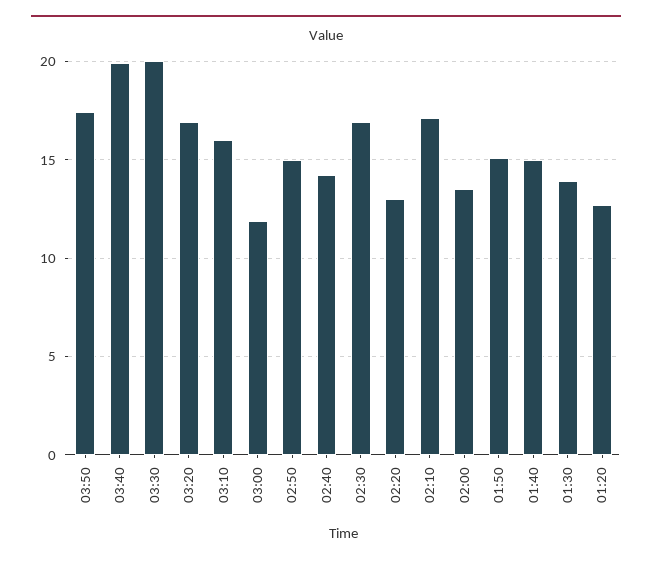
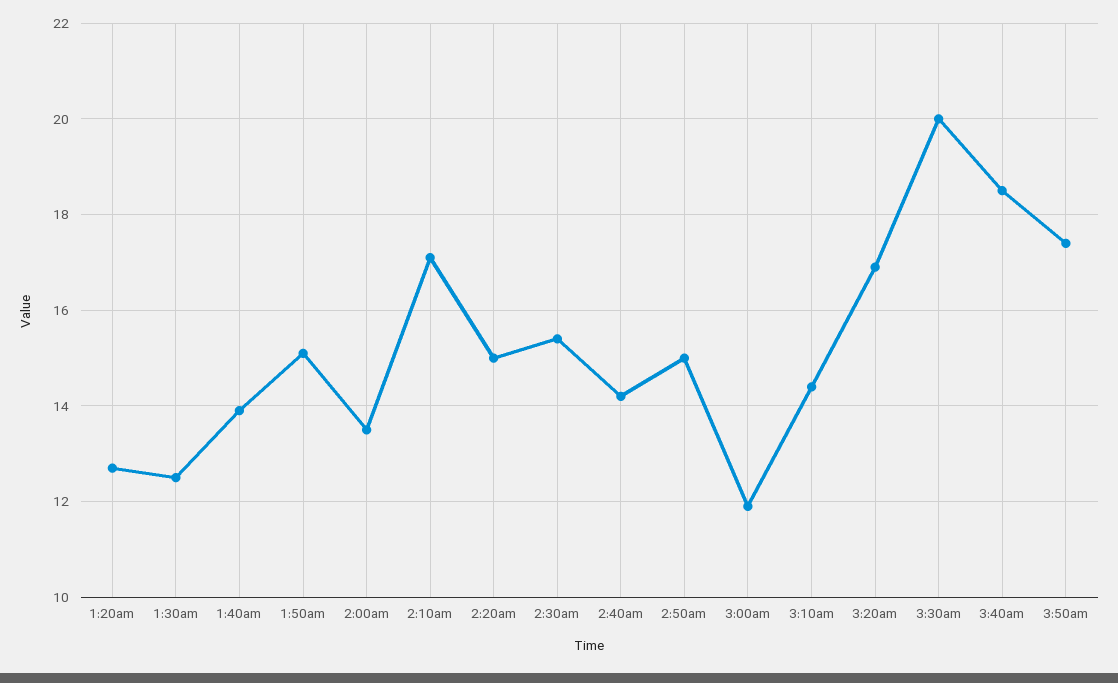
03:40: 20 -> 18.5
03:10: 16 -> 14.5
02:30: 17 -> 15.5
02:20: 13 -> 15
01:40: 15 -> 14
01:30: 14 -> 12.5

